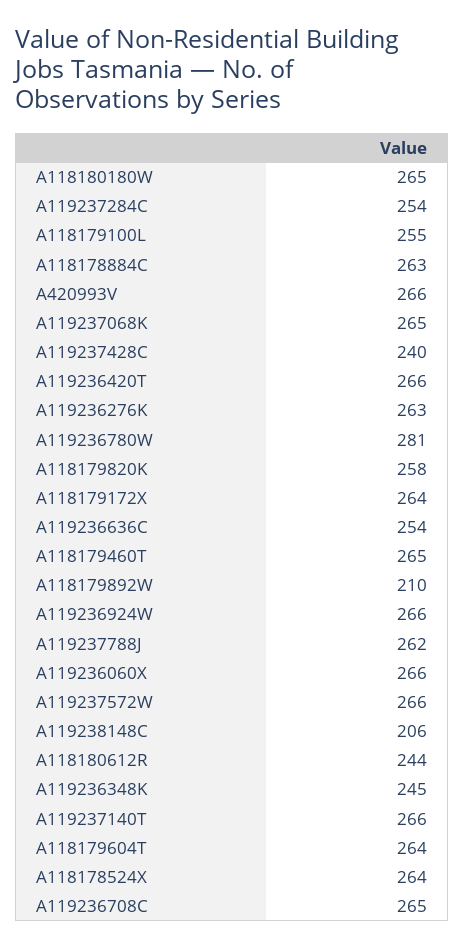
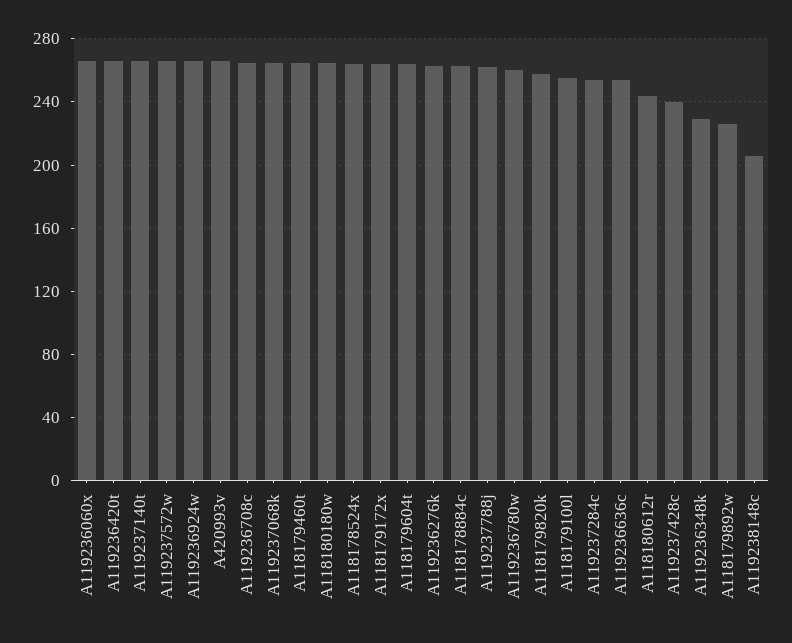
A119236780W: 281 -> 260
A118179892W: 210 -> 225
A119236348K: 245 -> 230

